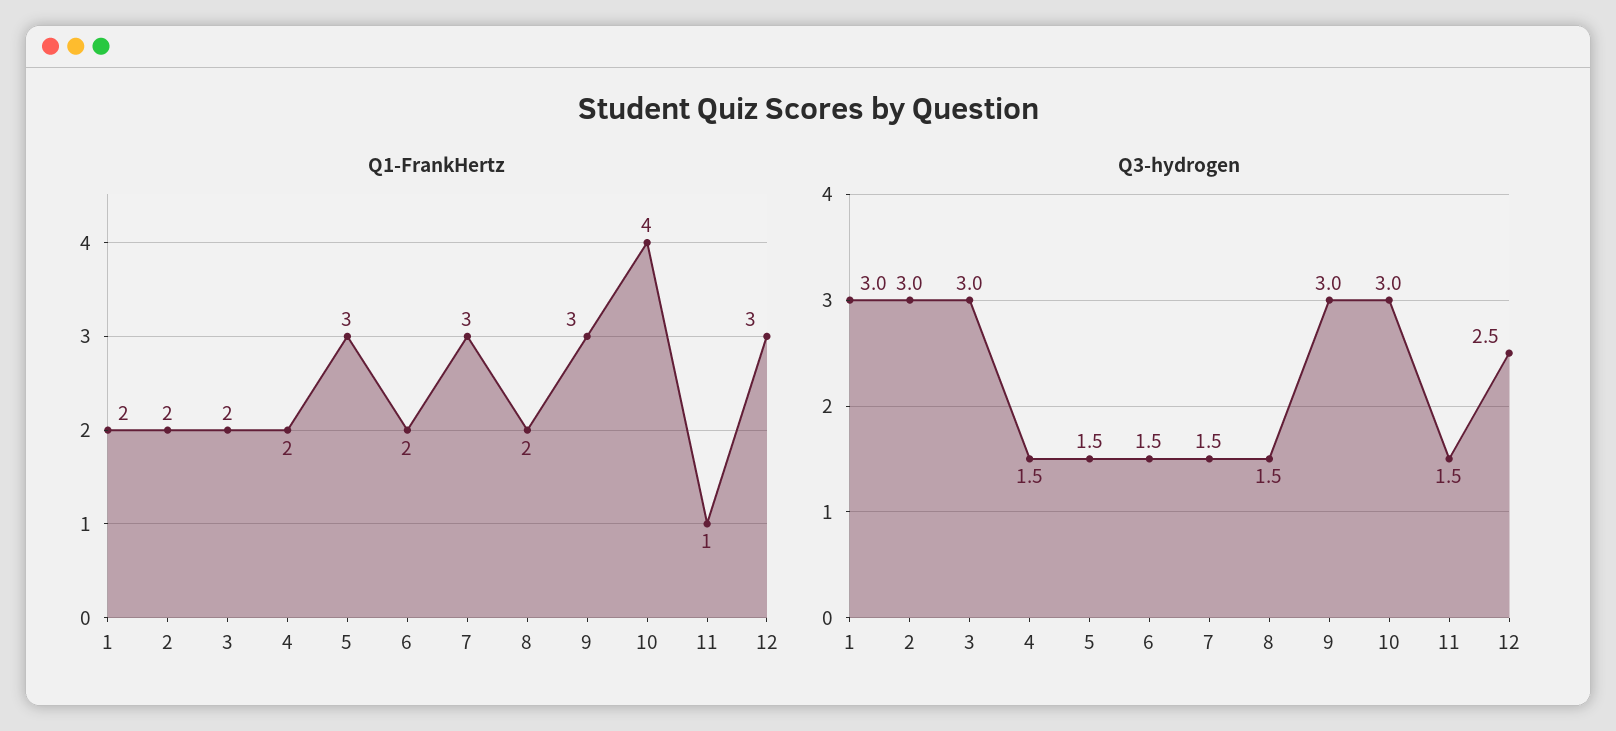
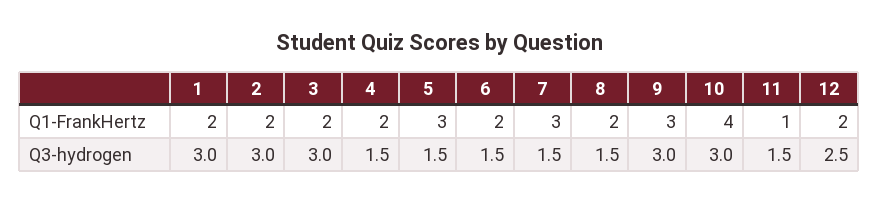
Q1-FrankHertz, 12: 3 -> 2

